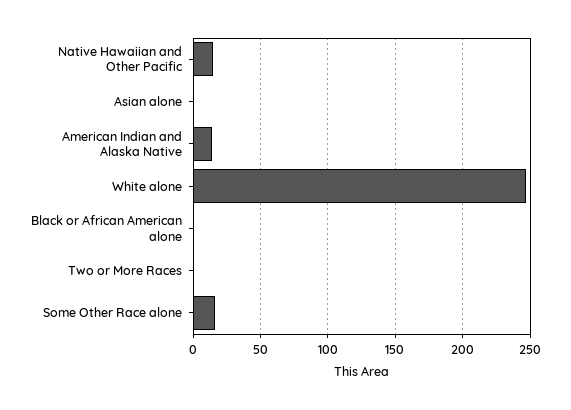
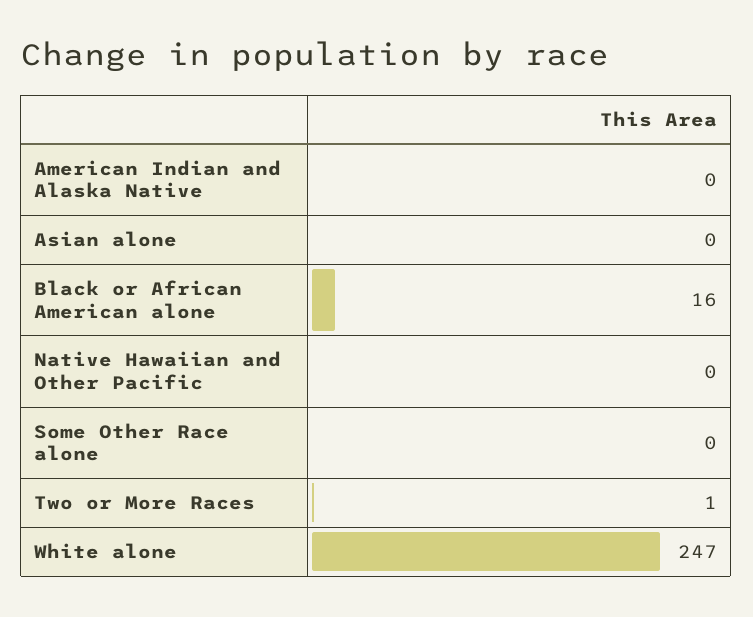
Native Hawaiian and Other Pacific: 15 -> 0
American Indian and Alaska Native: 15 -> 0
Black or African American alone: 0 -> 16
Some Other Race alone: 15 -> 0

